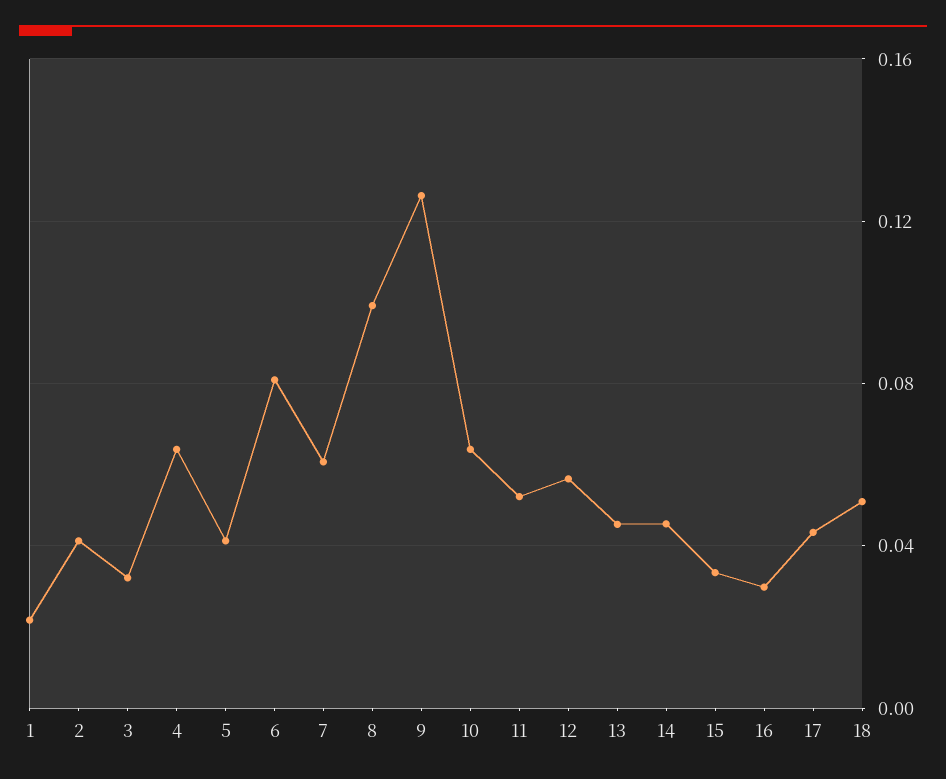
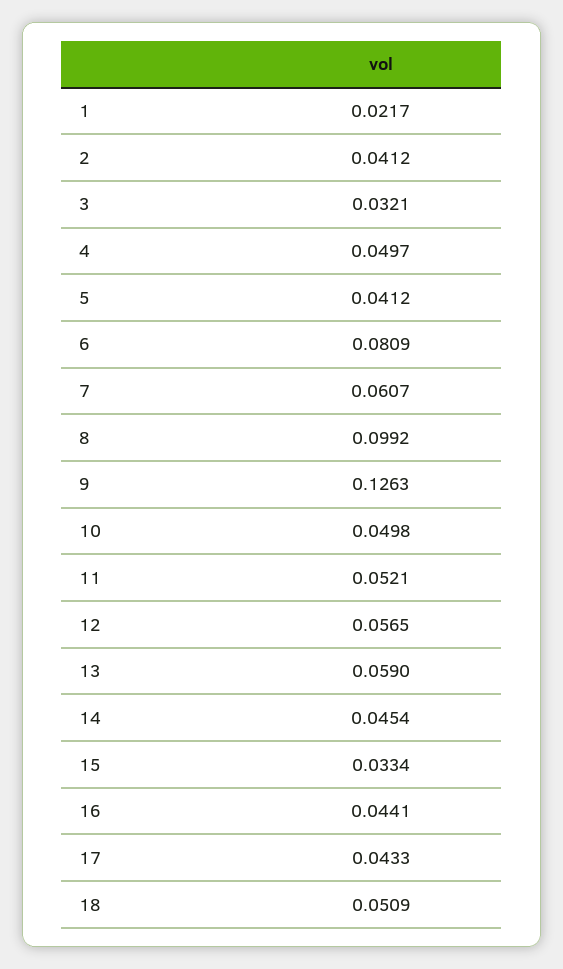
4: 0.065 -> 0.0497
10: 0.065 -> 0.0498
13: 0.045 -> 0.059
16: 0.03 -> 0.0441

